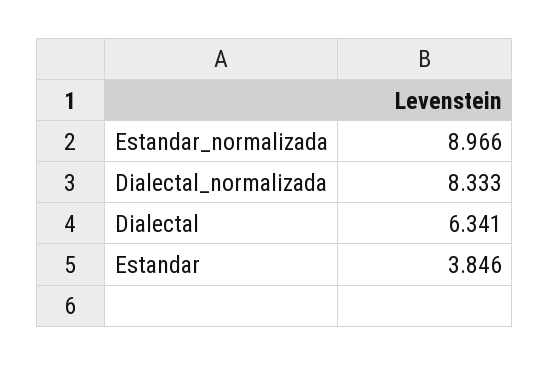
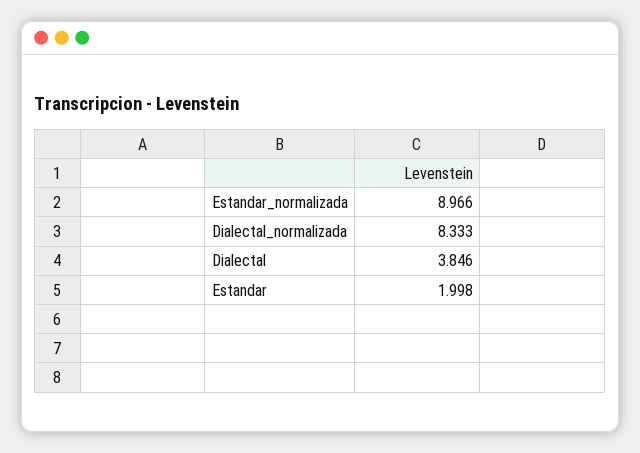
Dialectal: 6.341 -> 3.846
Estandar: 3.846 -> 1.998

